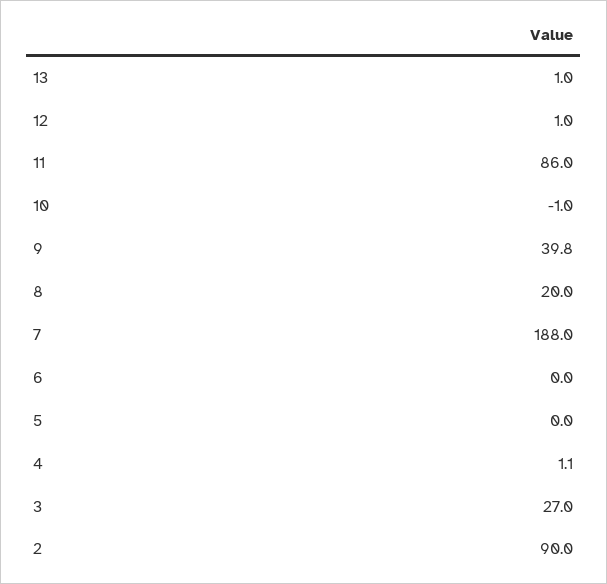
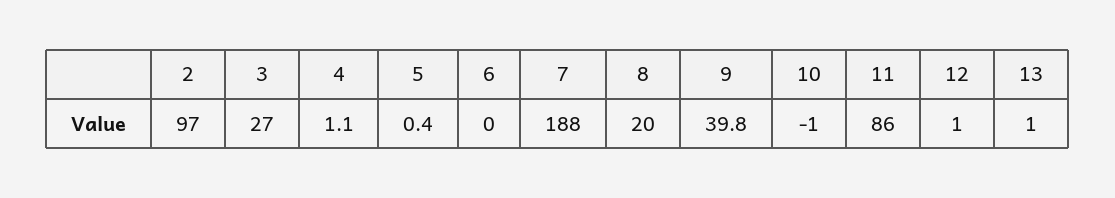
5: 0 -> 0.4
2: 90 -> 97

